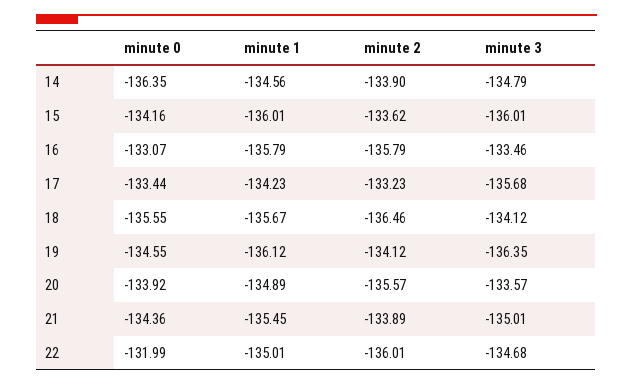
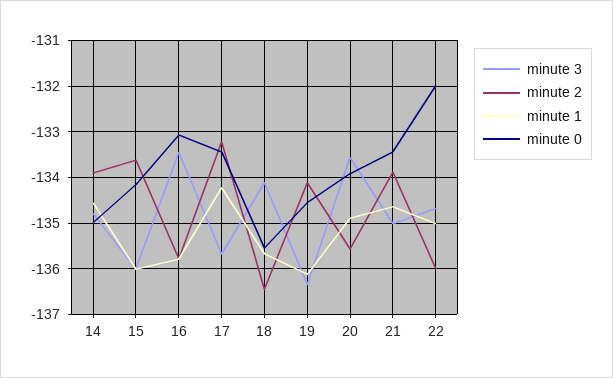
minute 0, 14: -136.35 -> -135
minute 0, 21: -134.36 -> -133.4
minute 1, 21: -135.45 -> -134.6

